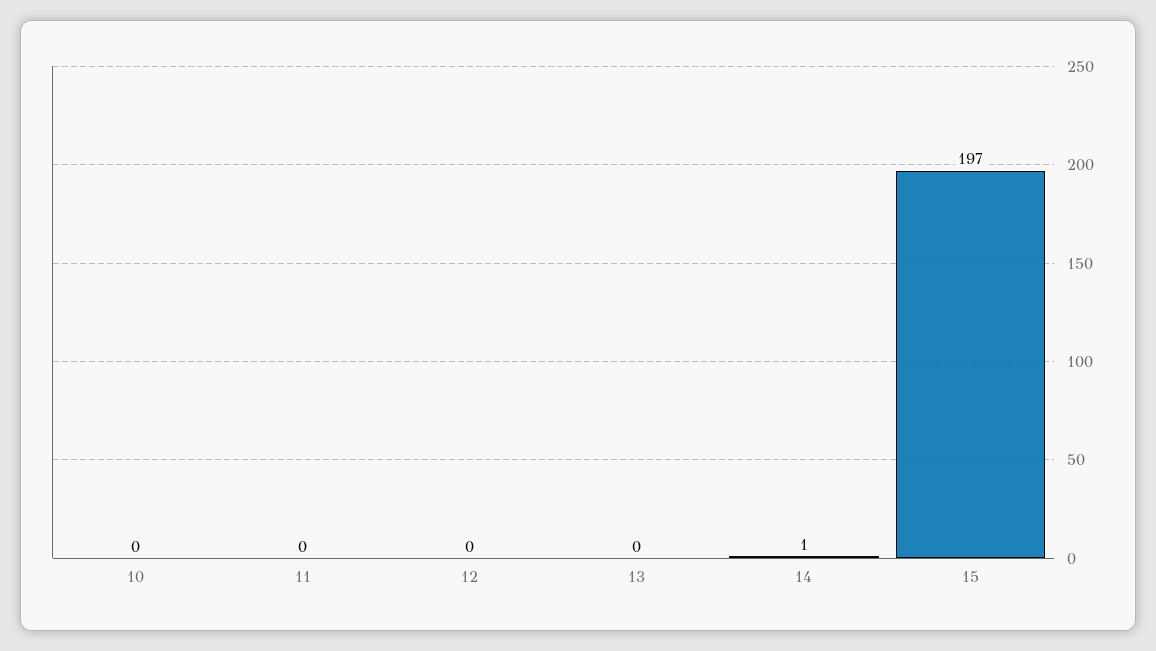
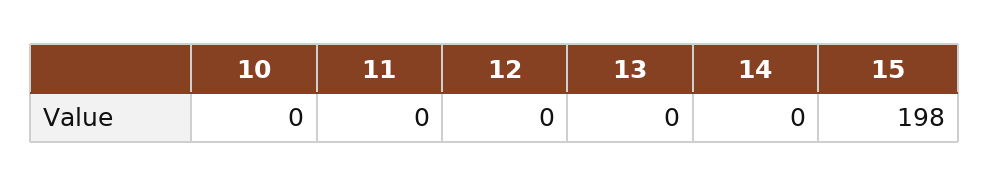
14: 1 -> 0
15: 197 -> 198

